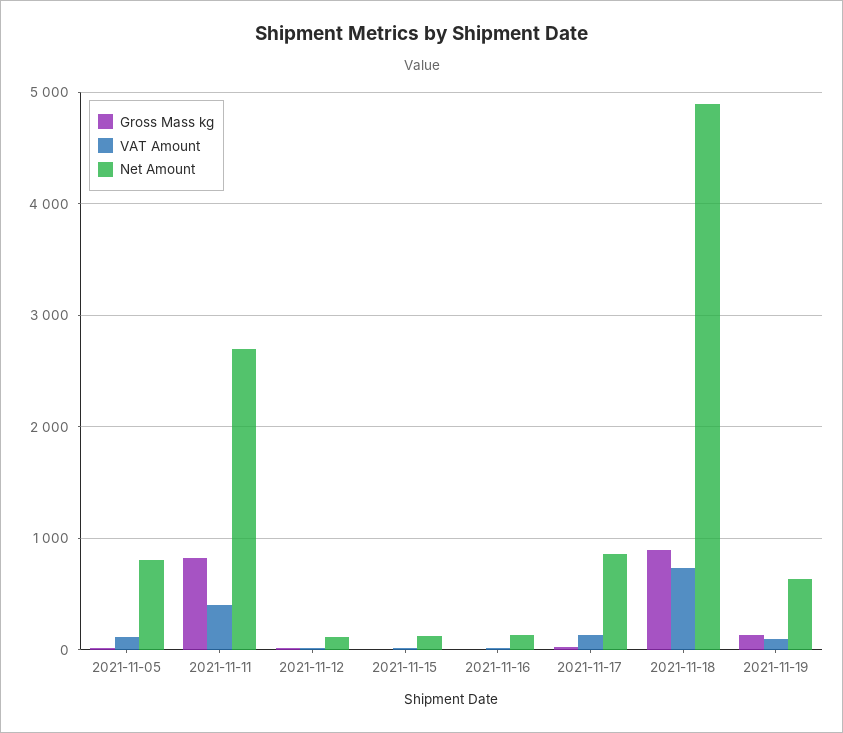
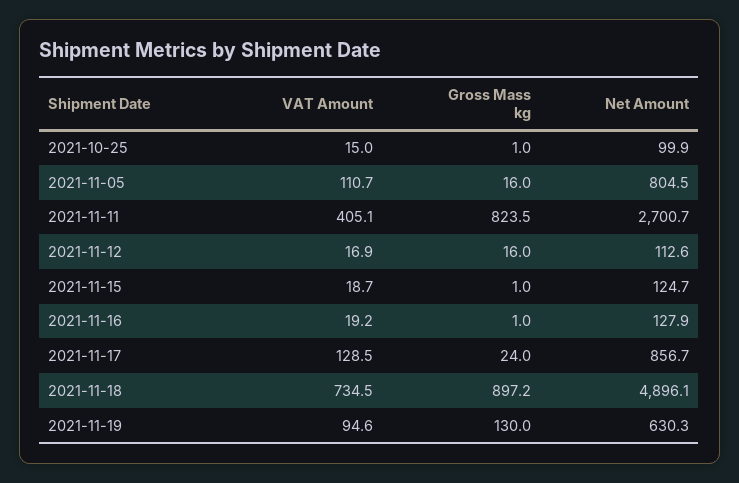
VAT Amount, 2021-10-25: none -> 15
Gross Mass kg, 2021-10-25: none -> 1
Net Amount, 2021-10-25: none -> 99.9

